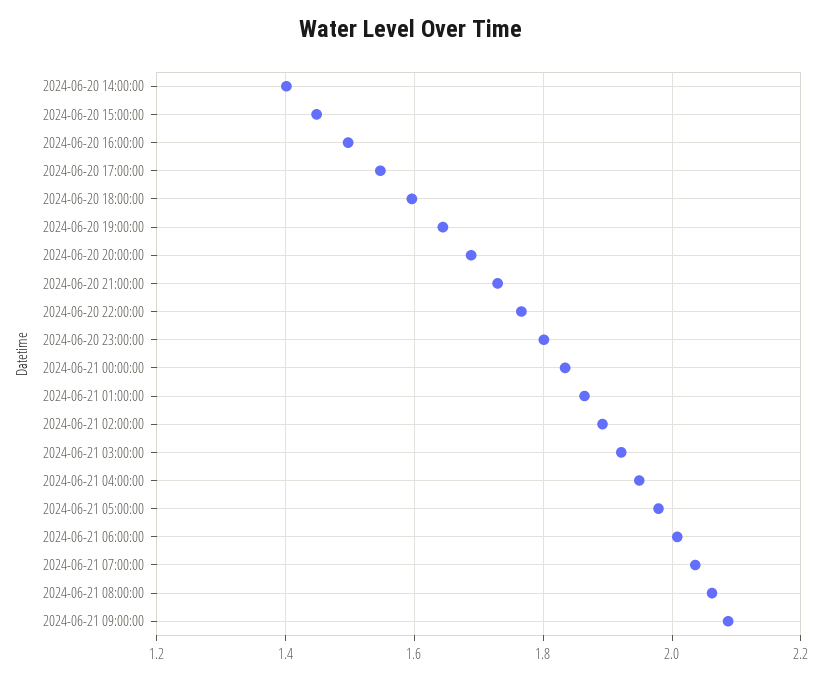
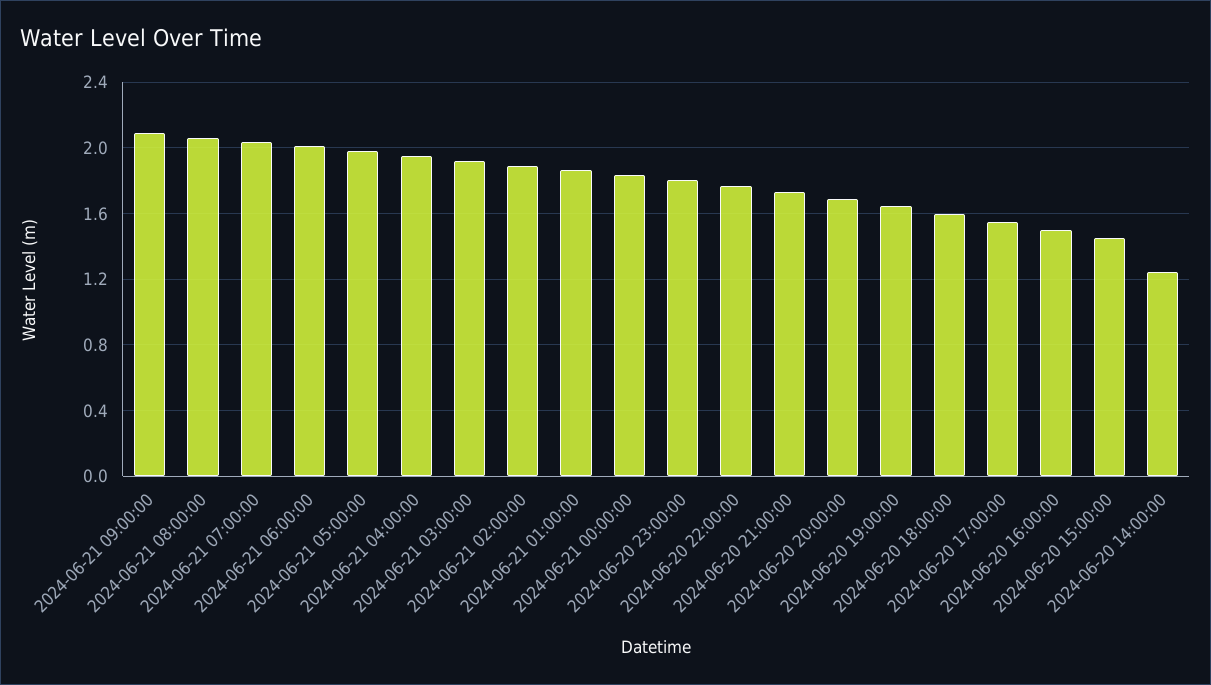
2024-06-20 14:00:00: 1.4 -> 1.25

